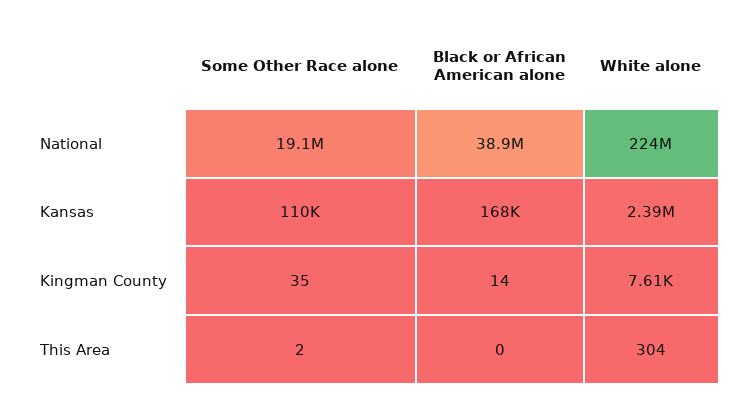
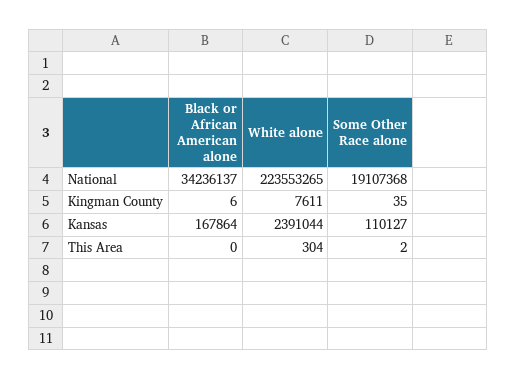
Black or African American alone, National: 38900000 -> 34236137
Black or African American alone, Kingman County: 14 -> 6

